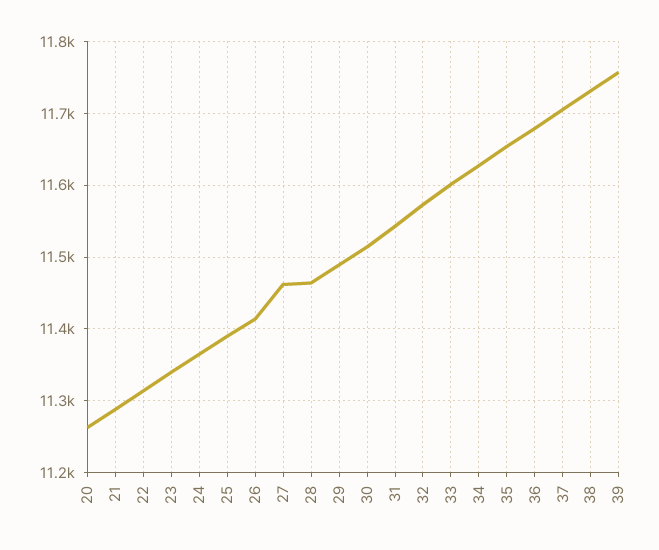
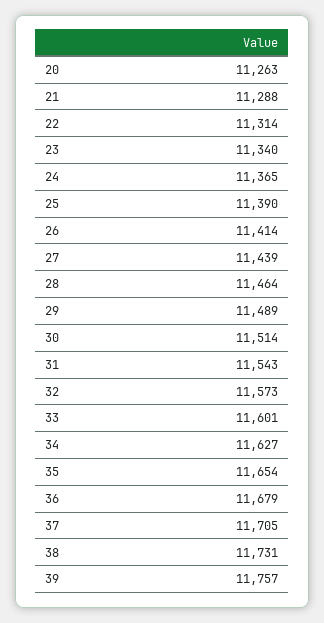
27: 11460 -> 11439

